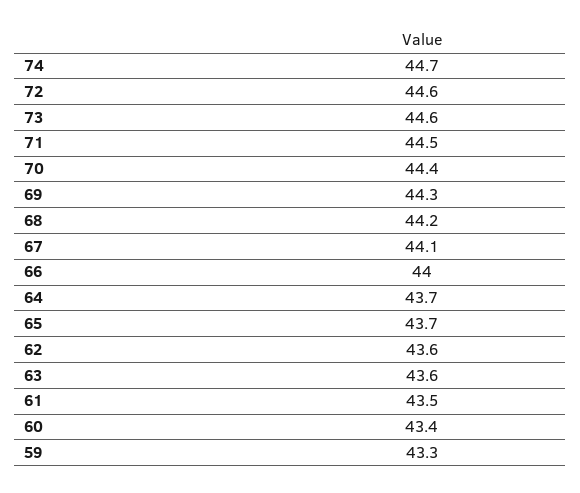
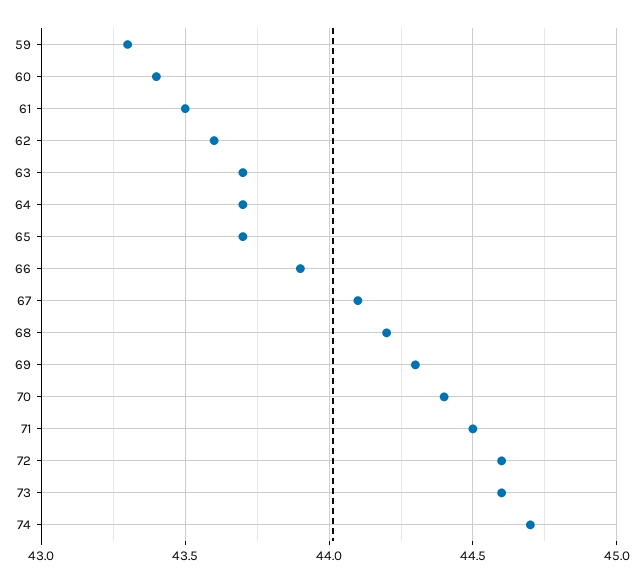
66: 44 -> 43.9
63: 43.6 -> 43.7

